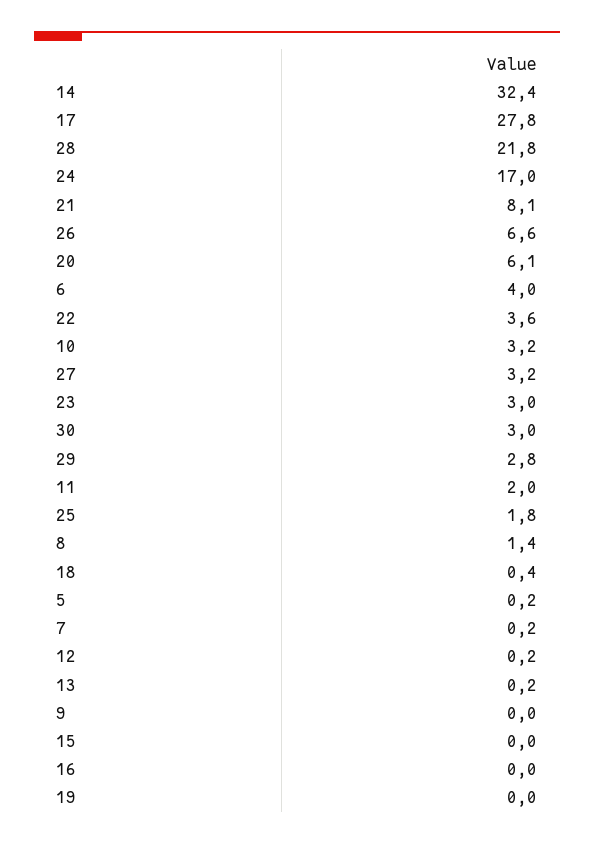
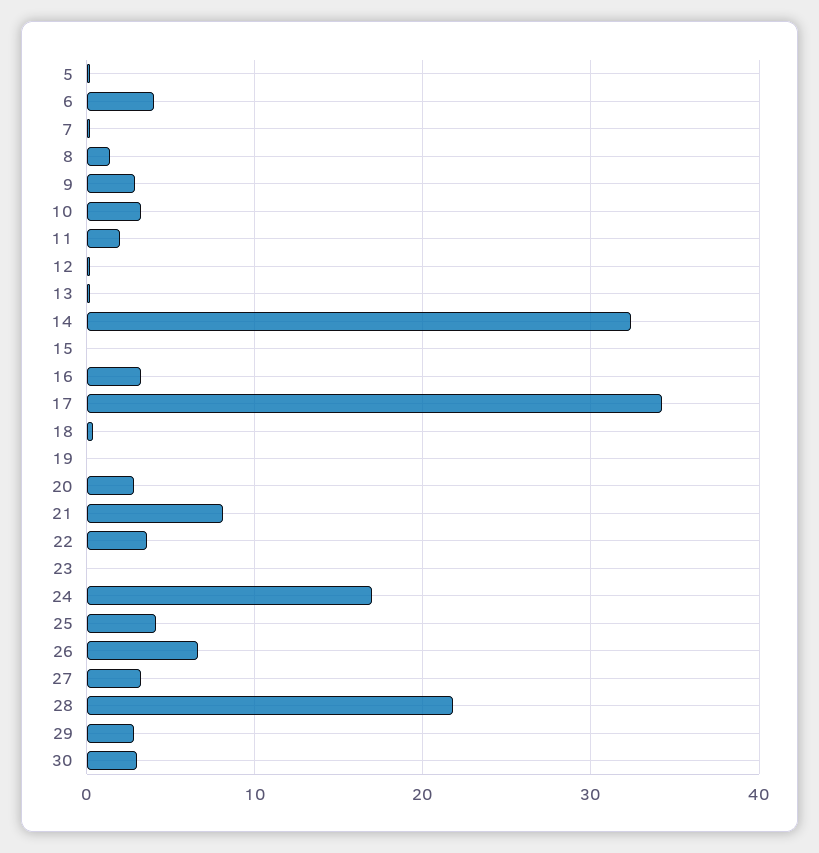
17: 27.8 -> 34
20: 6.1 -> 3
23: 3 -> 0
25: 1.8 -> 4
9: 0 -> 3
16: 0 -> 3

